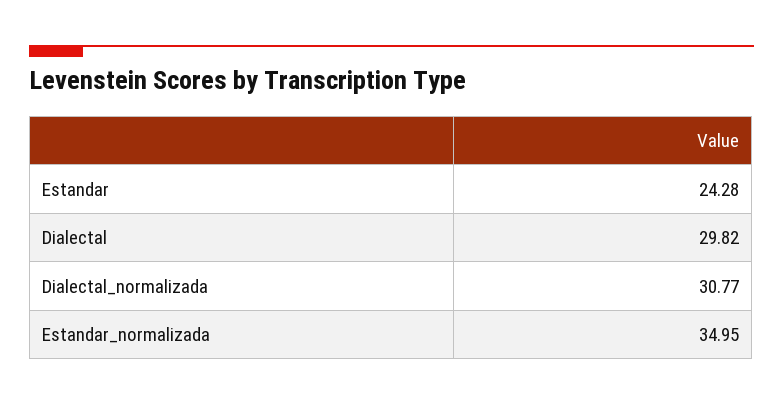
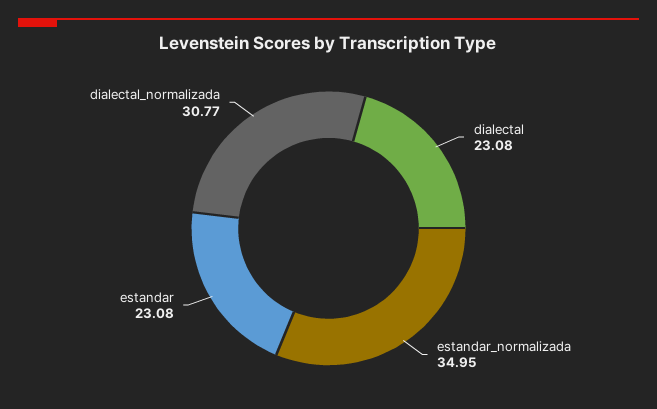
Estandar: 24.28 -> 23.08
Dialectal: 29.82 -> 23.08

